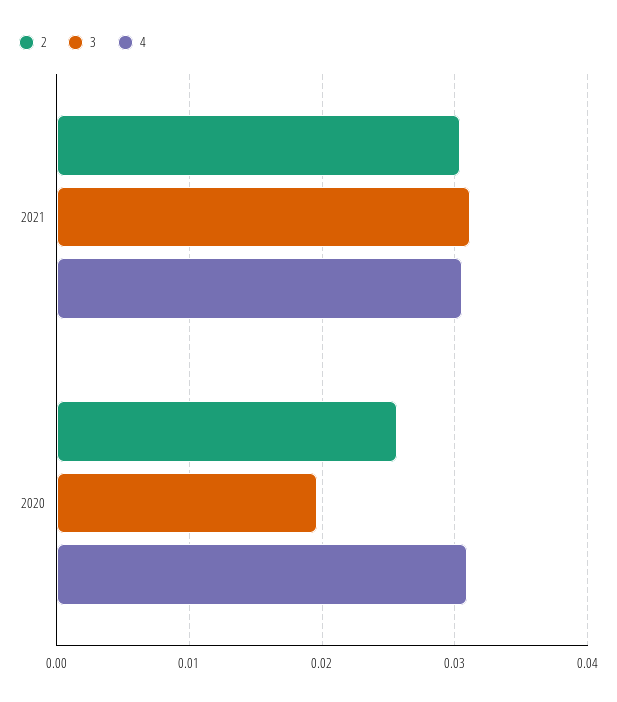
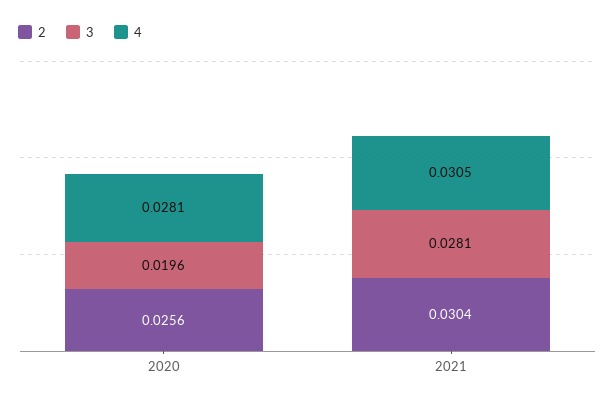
3, 2021: 0.031 -> 0.0281
4, 2020: 0.031 -> 0.0281

